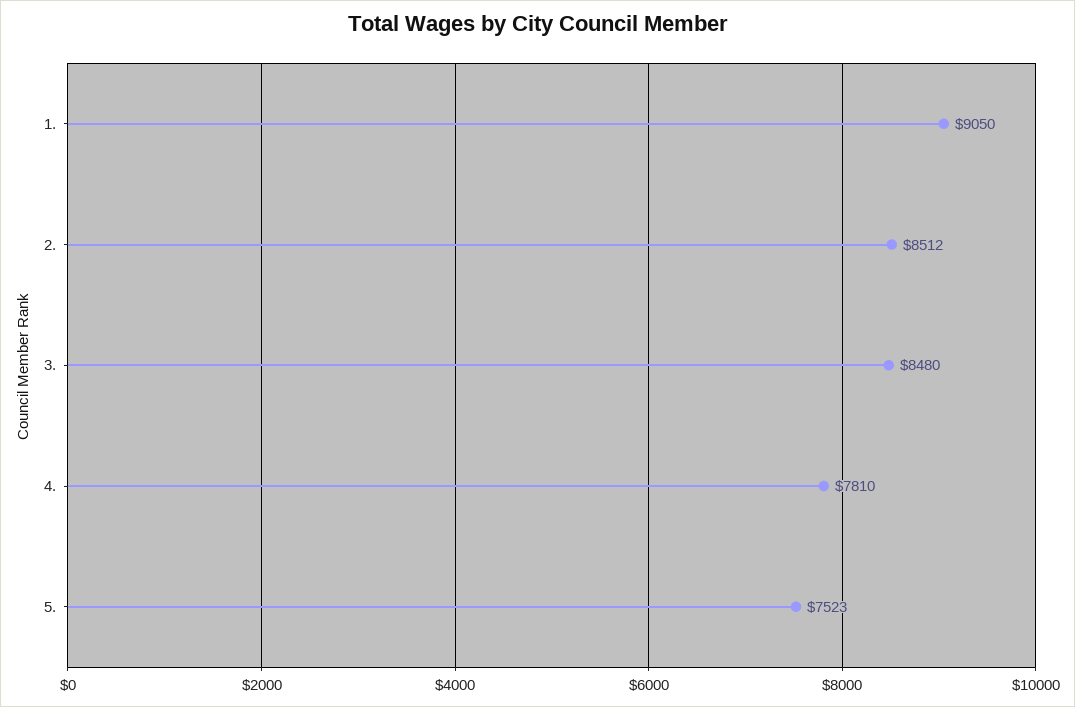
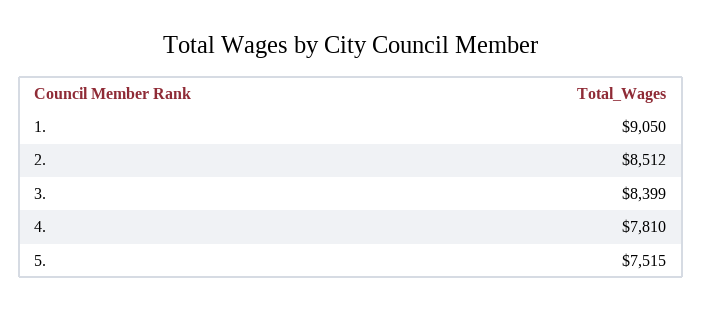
3.: 8480 -> 8399
5.: 7523 -> 7515

